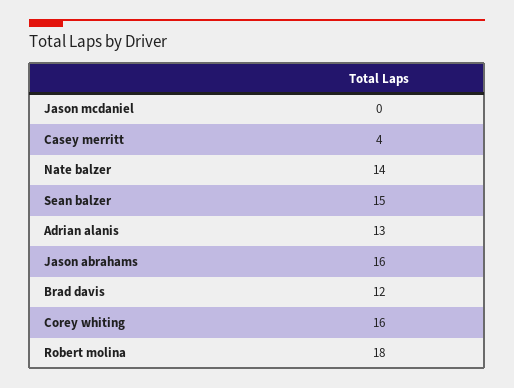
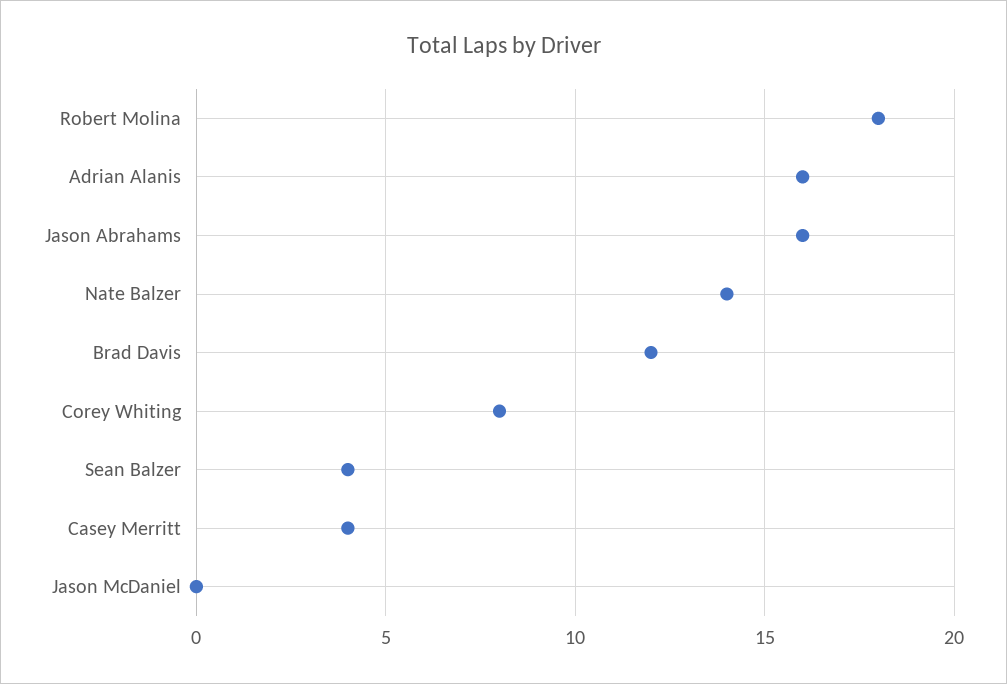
Sean balzer: 15 -> 4
Adrian alanis: 13 -> 16
Corey whiting: 16 -> 8

